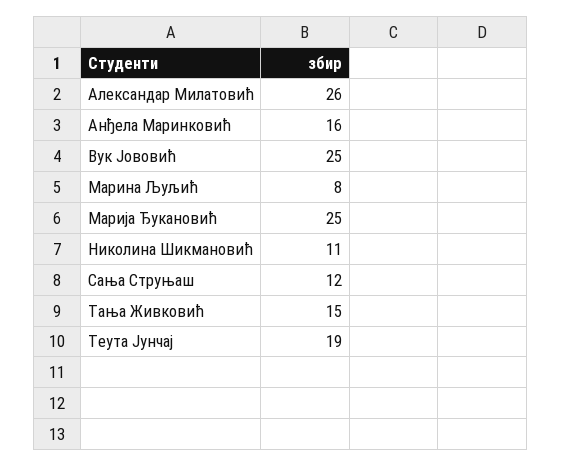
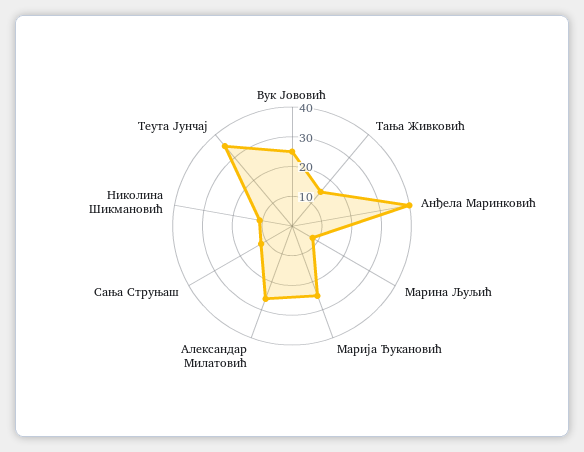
Анђела Маринковић: 16 -> 40
Теута Јунчај: 19 -> 35

